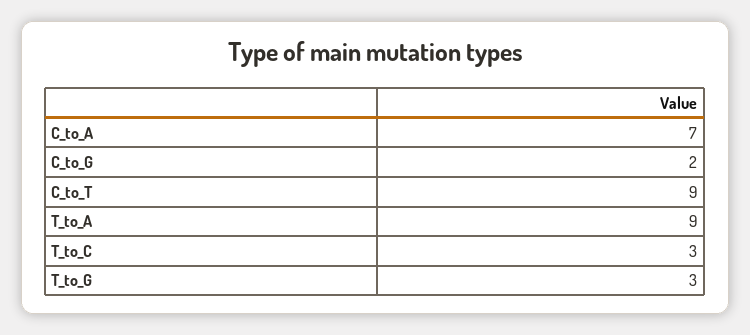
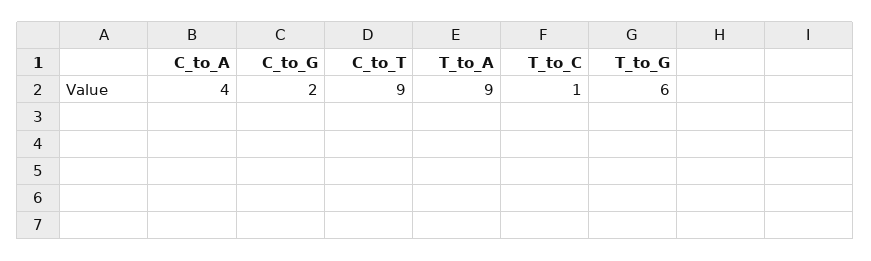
C_to_A: 7 -> 4
T_to_C: 3 -> 1
T_to_G: 3 -> 6

